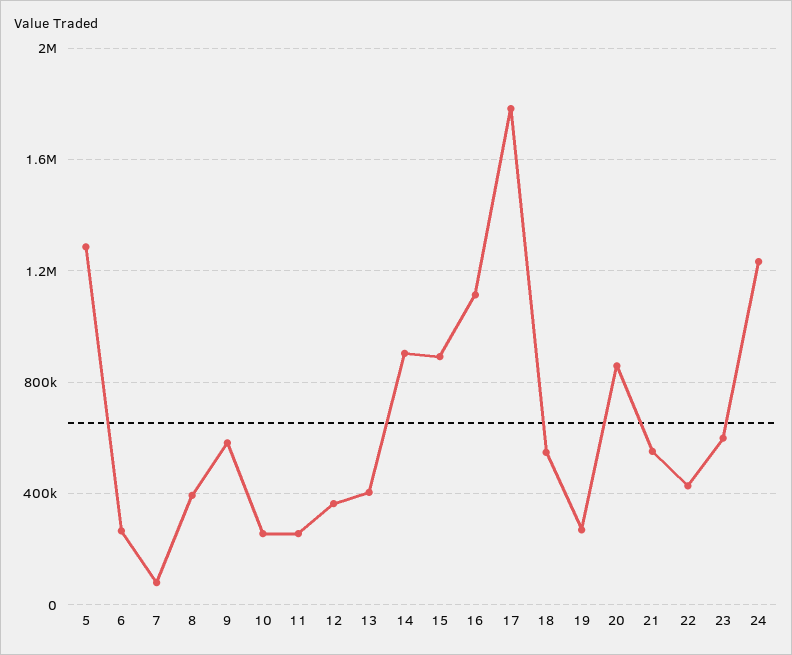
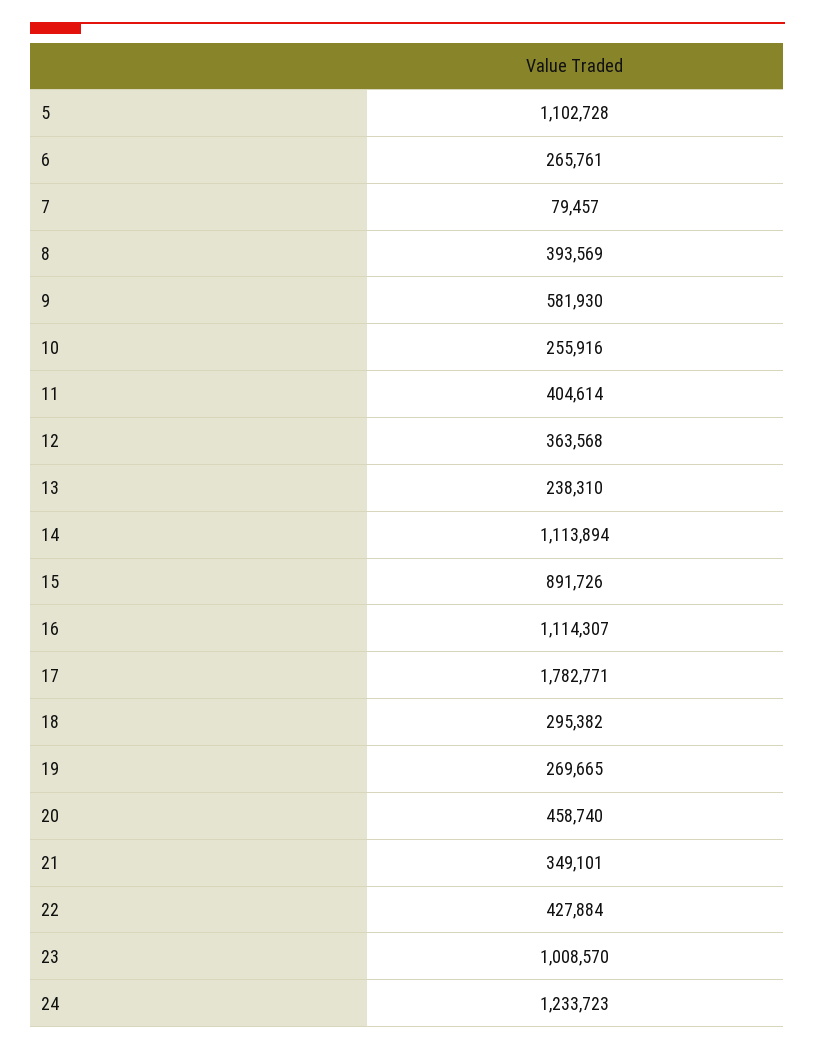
5: 1300000 -> 1102728
11: 250000 -> 404614
13: 400000 -> 238310
14: 900000 -> 1113894
18: 550000 -> 295382
20: 850000 -> 458740
21: 550000 -> 349101
23: 600000 -> 1008570

